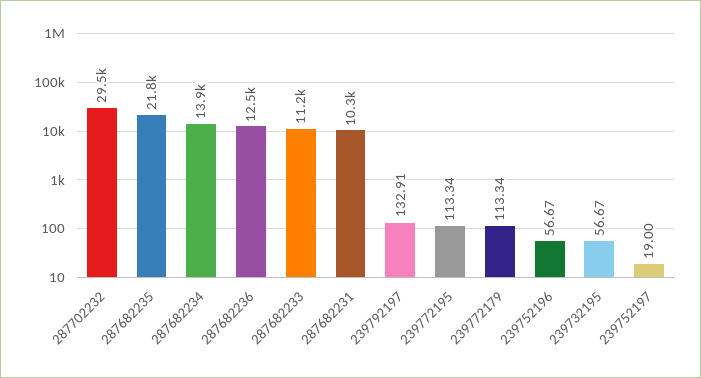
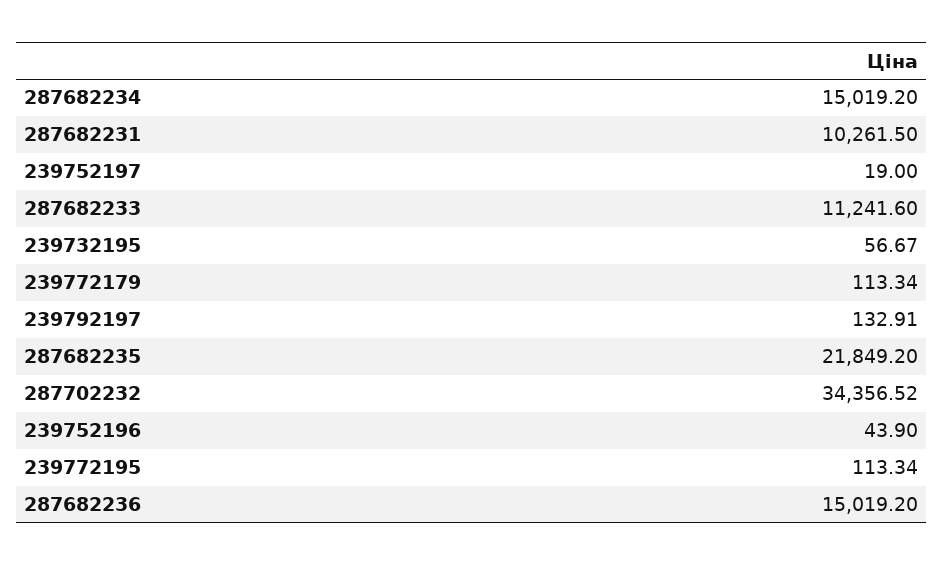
287702232: 29500 -> 34356.52
287682234: 13900 -> 15019.2
287682236: 12500 -> 15019.2
239752196: 56.67 -> 43.9

